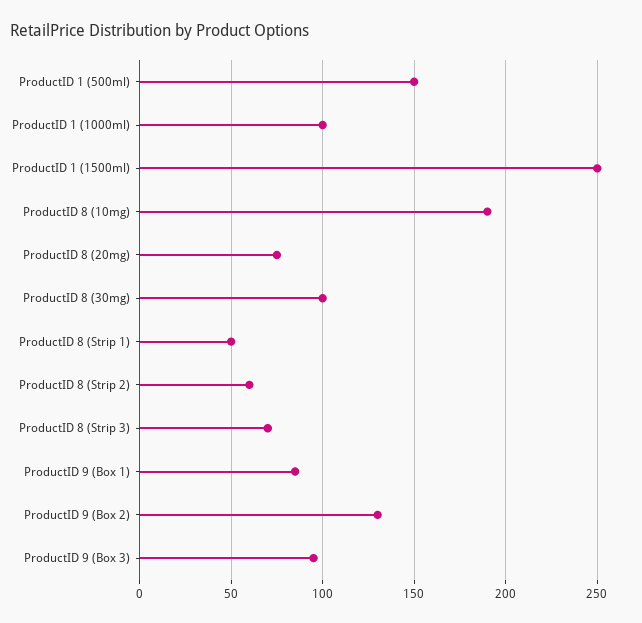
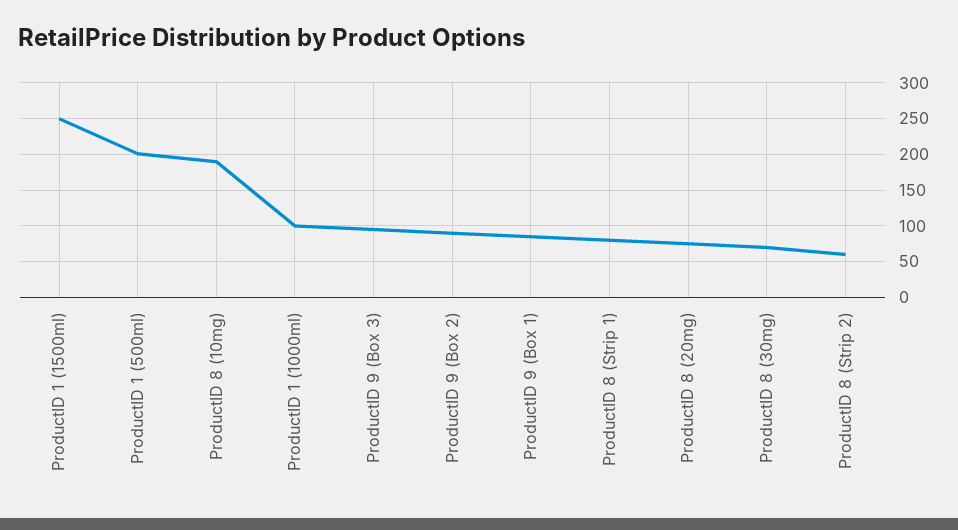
ProductID 1 (500ml): 150 -> 200
ProductID 8 (30mg): 100 -> 70
ProductID 8 (Strip 1): 50 -> 80
ProductID 8 (Strip 3): 70 -> none
ProductID 9 (Box 2): 130 -> 90

